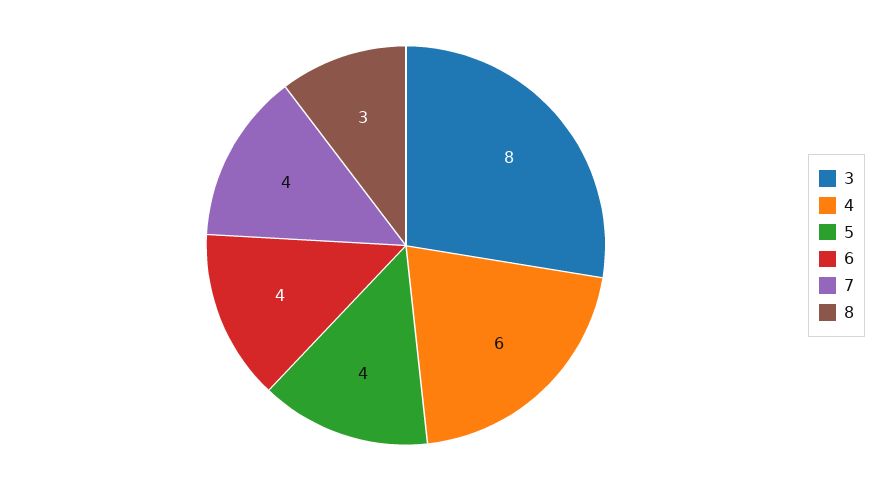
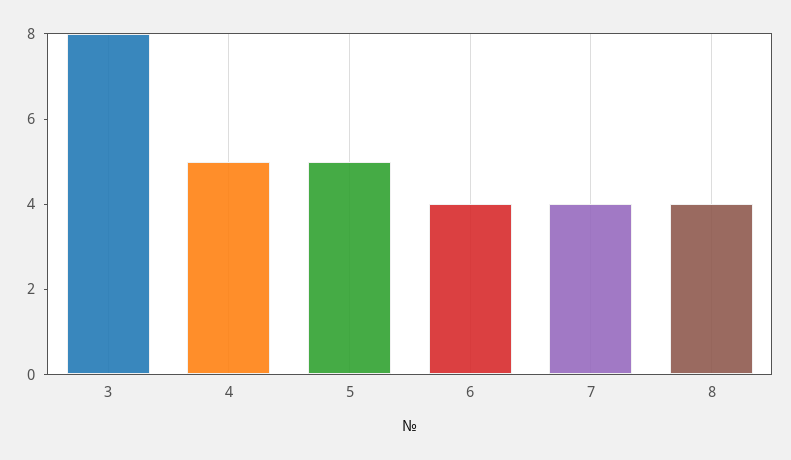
4: 6 -> 5
5: 4 -> 5
8: 3 -> 4

